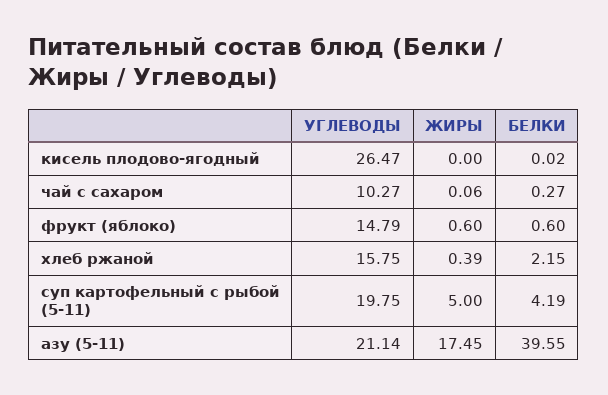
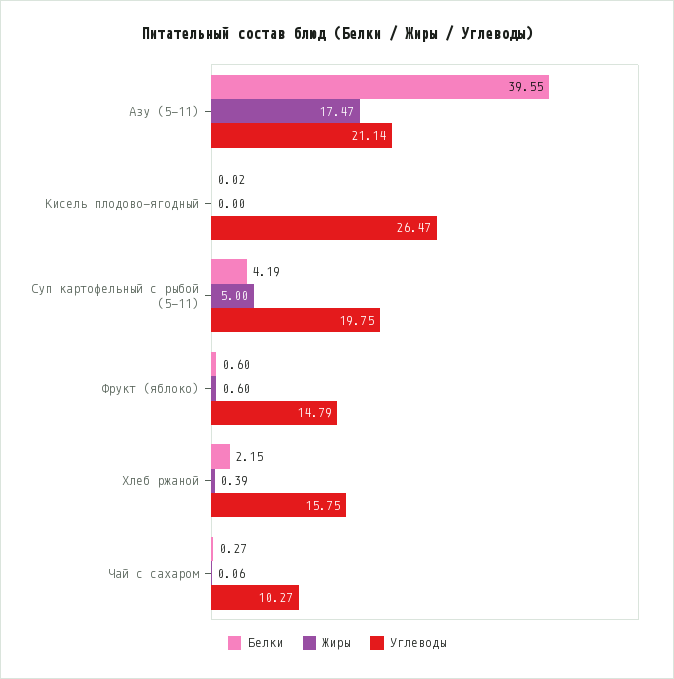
ЖИРЫ, азу (5-11): 17.45 -> 17.47

